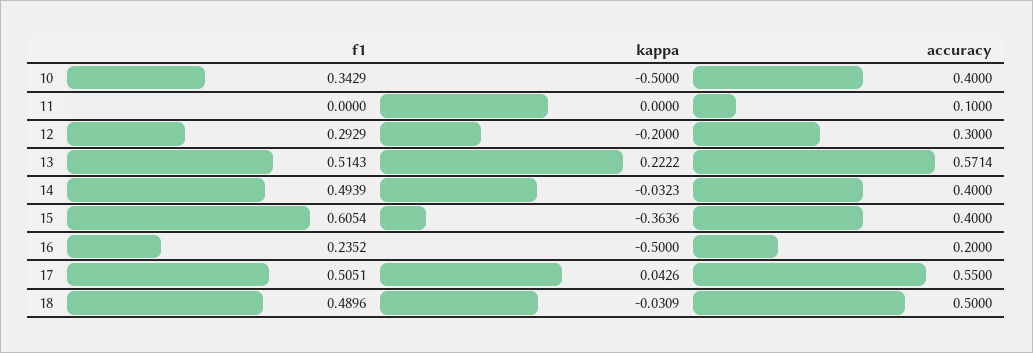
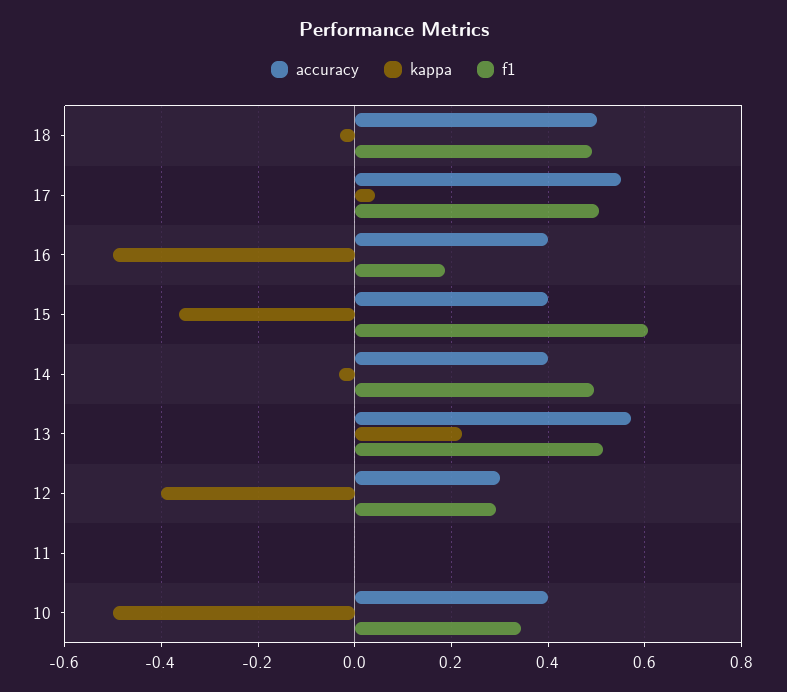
accuracy, 11: 0.1 -> 0
kappa, 12: -0.2 -> -0.4
f1, 16: 0.2352 -> 0.18
accuracy, 16: 0.2 -> 0.4

